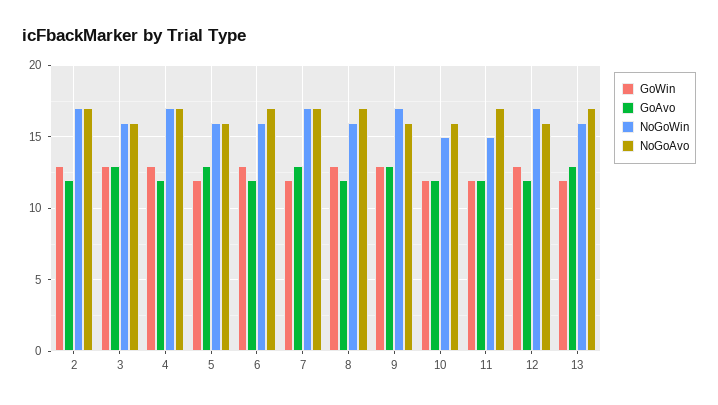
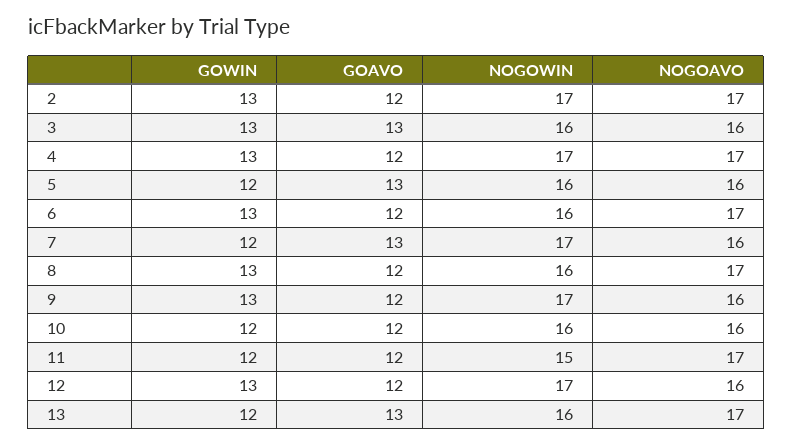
NoGoAvo, 7: 17 -> 16
GoAvo, 9: 13 -> 12
NoGoWin, 10: 15 -> 16

